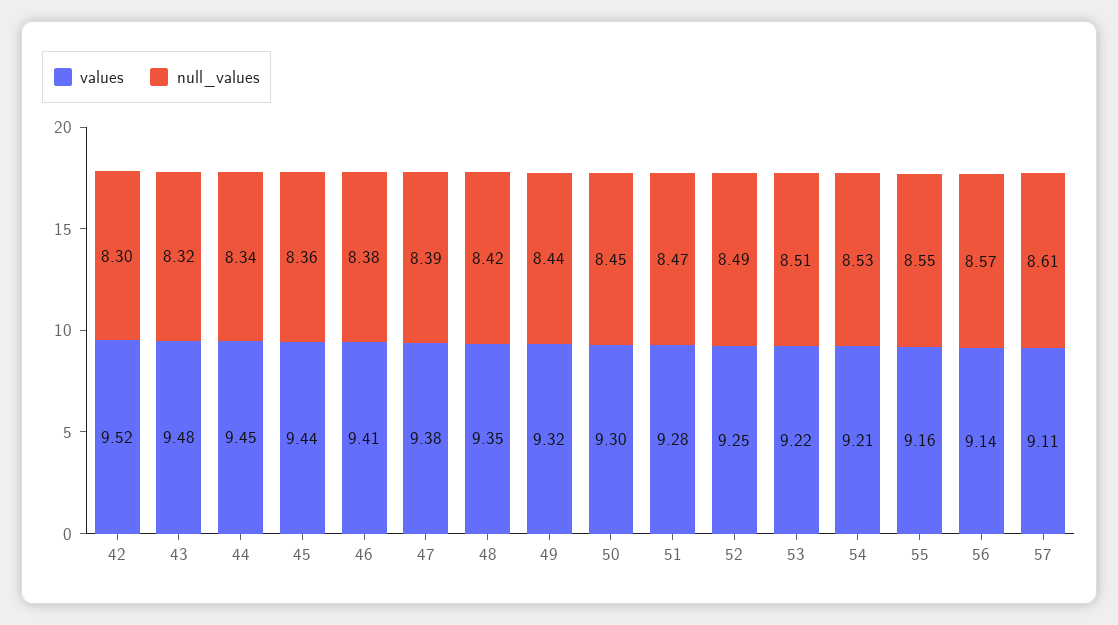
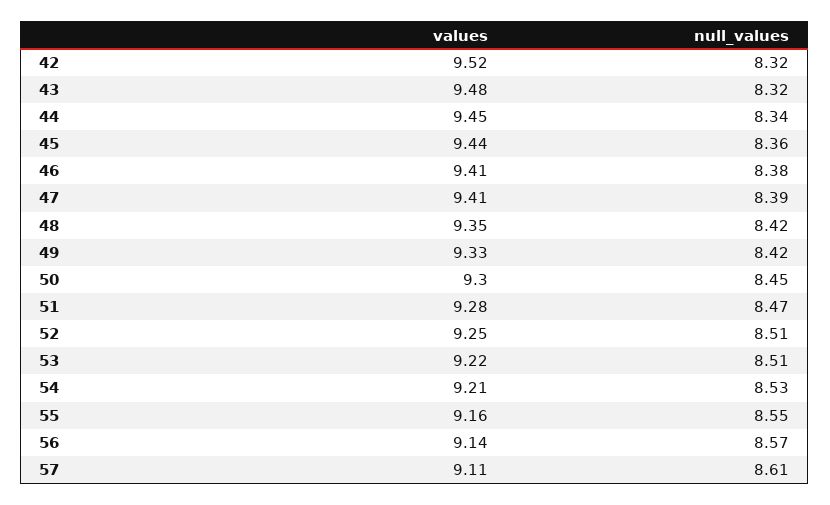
null_values, 42: 8.3 -> 8.32
values, 47: 9.38 -> 9.41
values, 49: 9.32 -> 9.33
null_values, 49: 8.44 -> 8.42
null_values, 52: 8.49 -> 8.51

